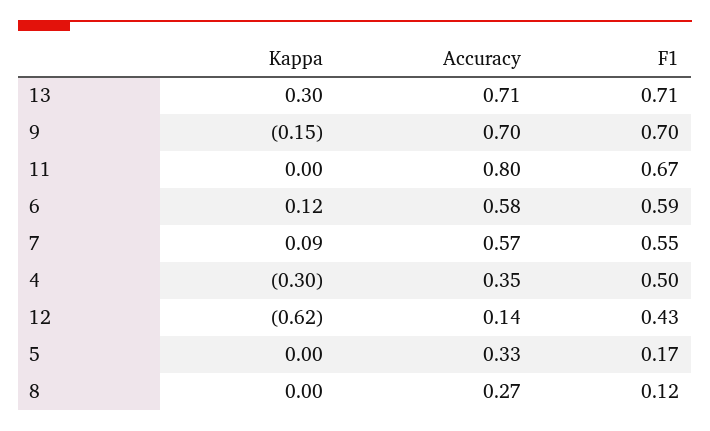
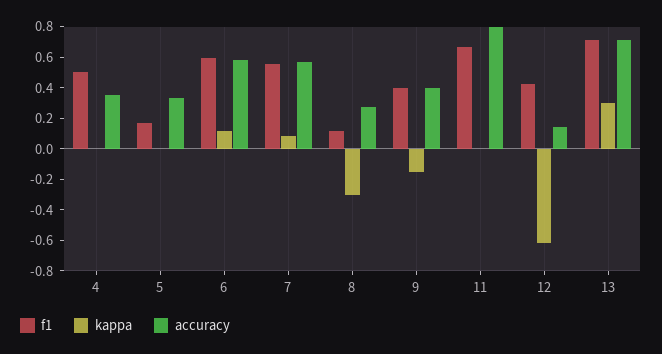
Accuracy, 9: 0.7 -> 0.4
F1, 9: 0.7 -> 0.4
Kappa, 4: -0.3 -> 0
Kappa, 8: 0 -> -0.3

